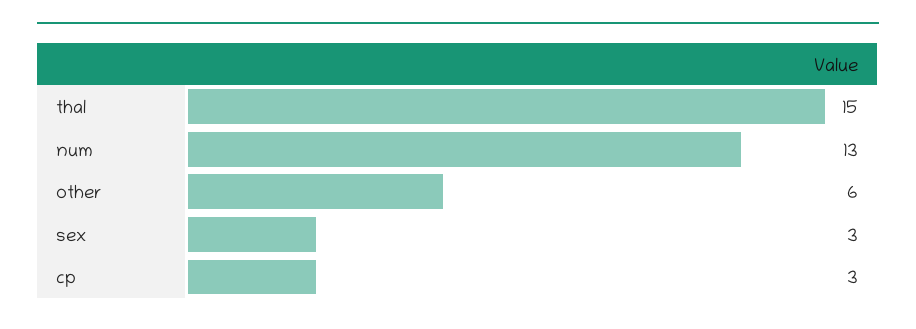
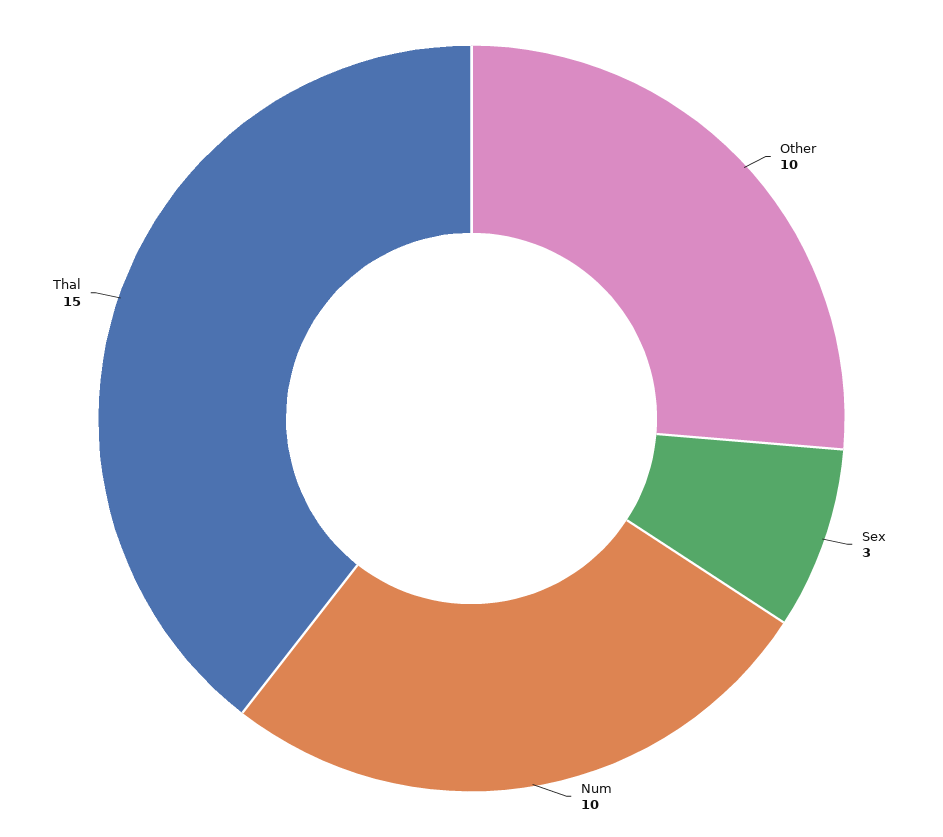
num: 13 -> 10
other: 6 -> 10
cp: 3 -> none

